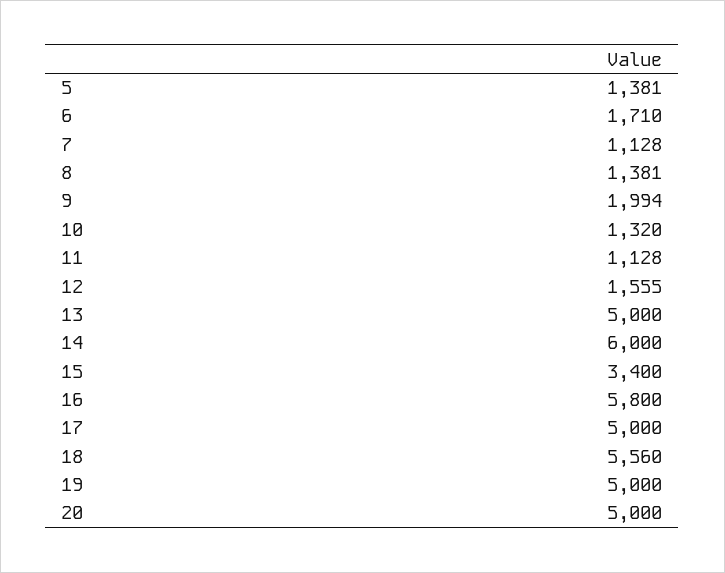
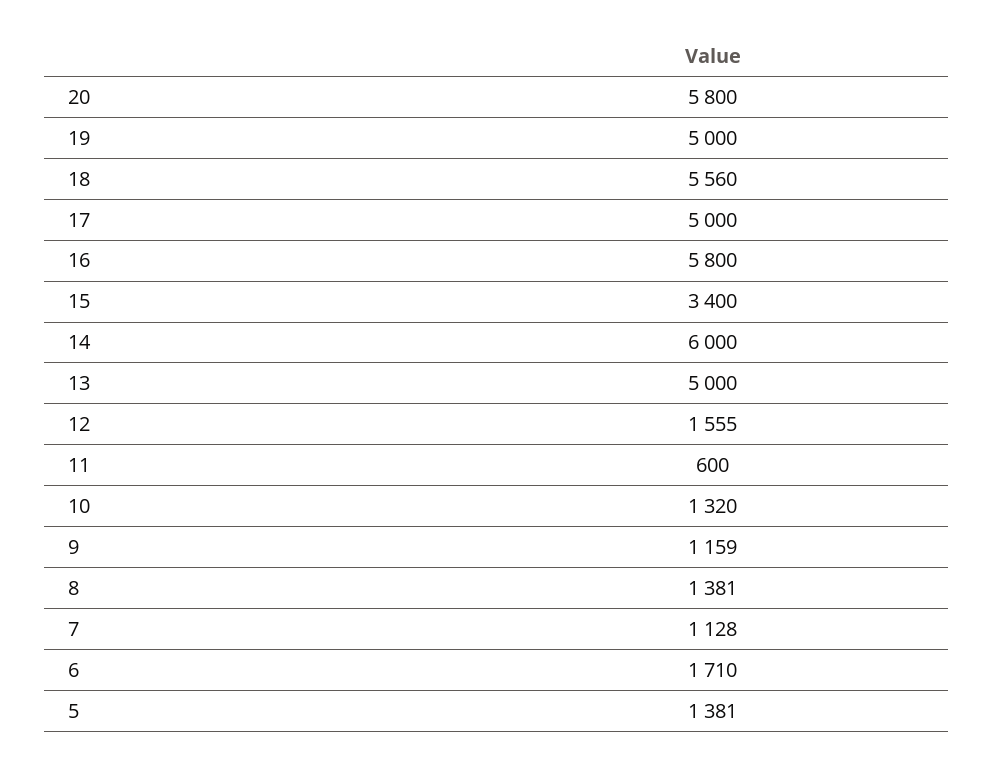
9: 1994 -> 1159
11: 1128 -> 600
20: 5000 -> 5800

